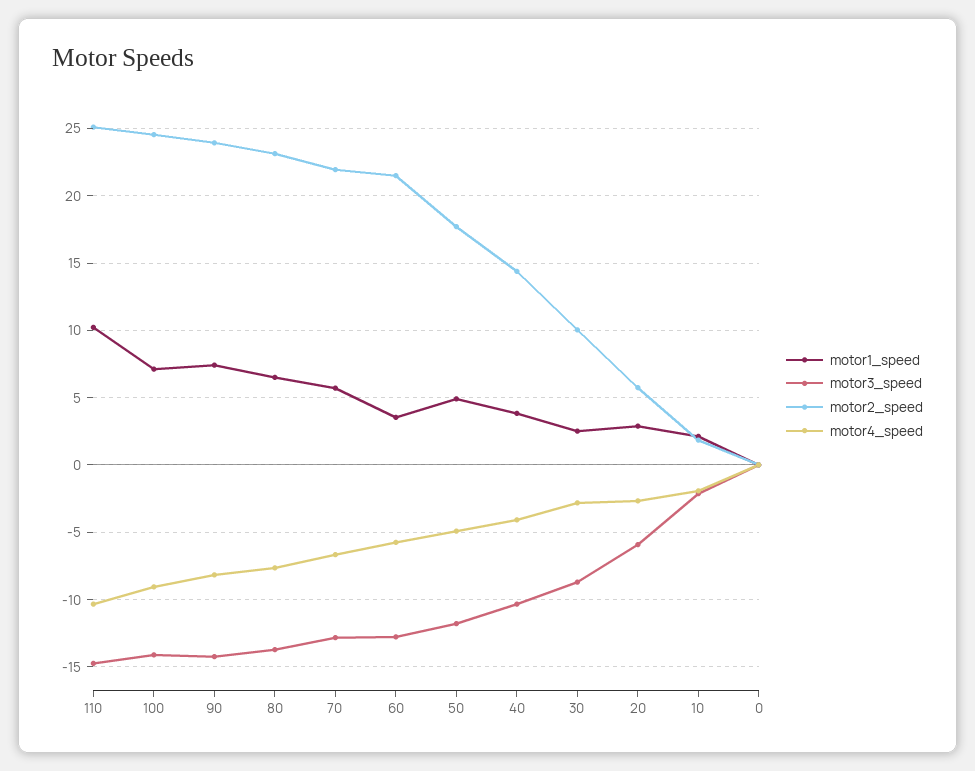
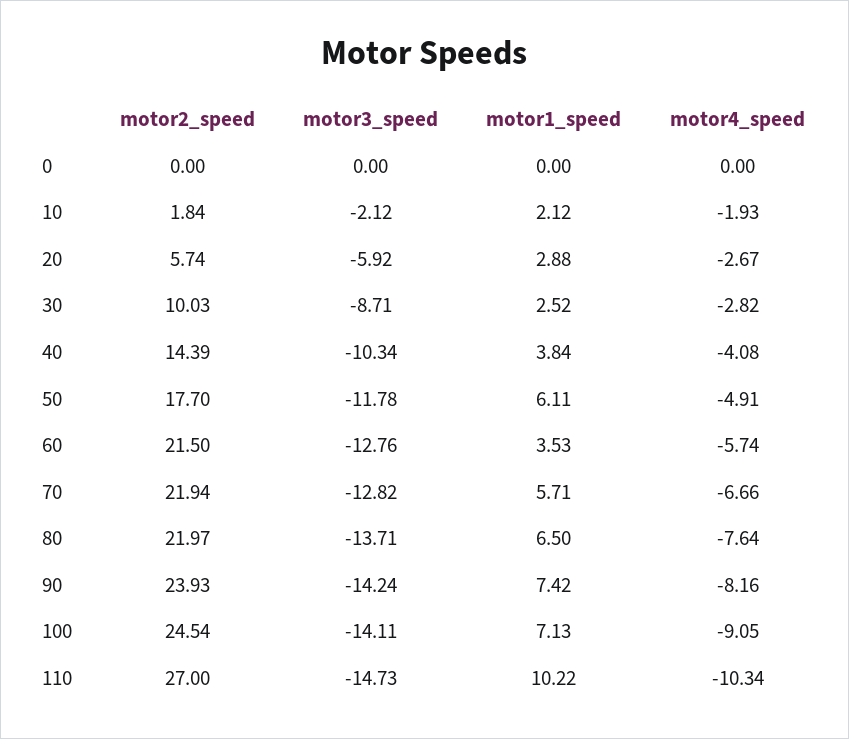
motor2_speed, 110: 25 -> 27
motor2_speed, 80: 23 -> 21.97
motor1_speed, 50: 5 -> 6.11

